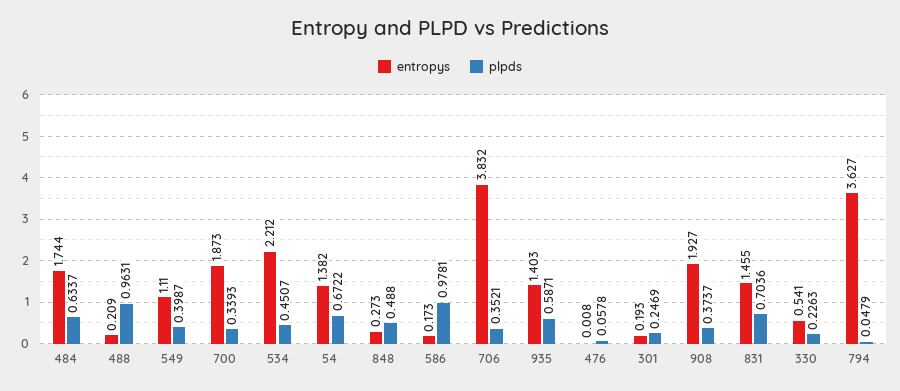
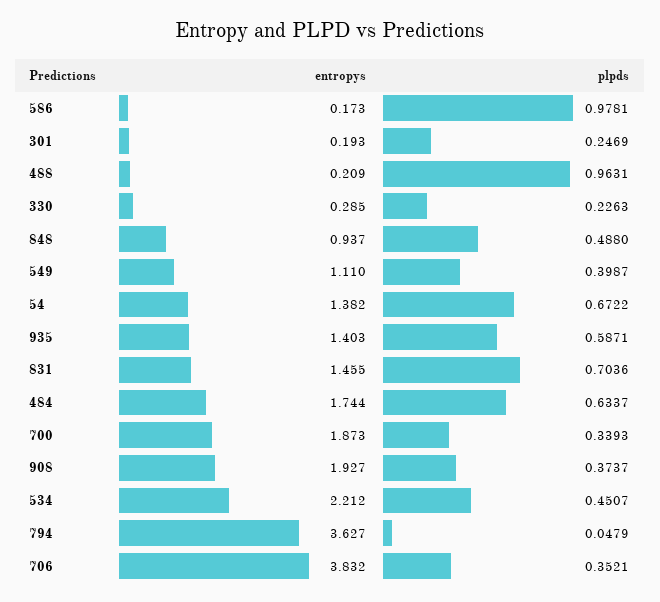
entropys, 848: 0.273 -> 0.937
entropys, 476: 0.008 -> none
plpds, 476: 0.0578 -> none
entropys, 330: 0.541 -> 0.285

